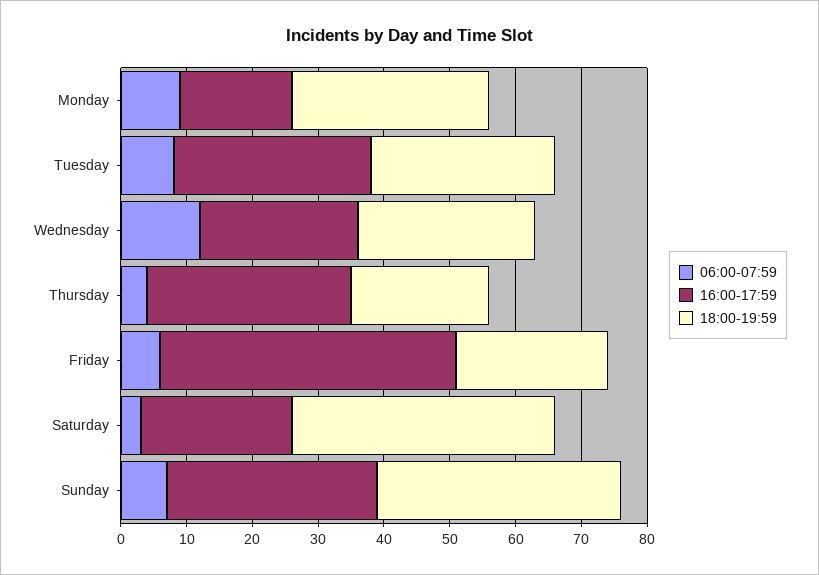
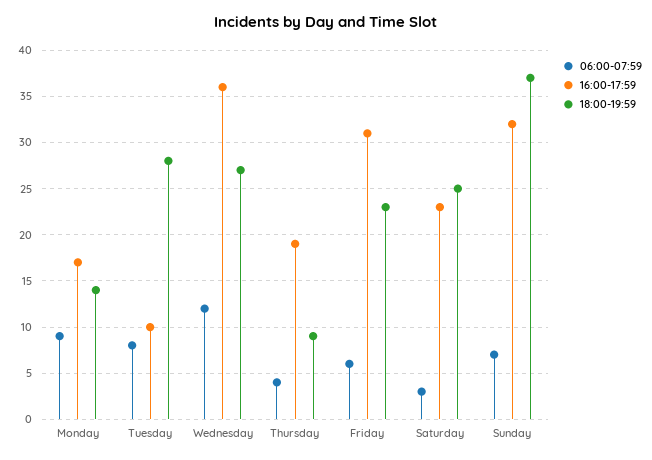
18:00-19:59, Monday: 30 -> 14
16:00-17:59, Tuesday: 30 -> 10
16:00-17:59, Wednesday: 25 -> 36
16:00-17:59, Thursday: 30 -> 19
18:00-19:59, Thursday: 20 -> 9
16:00-17:59, Friday: 45 -> 31
18:00-19:59, Saturday: 40 -> 25

